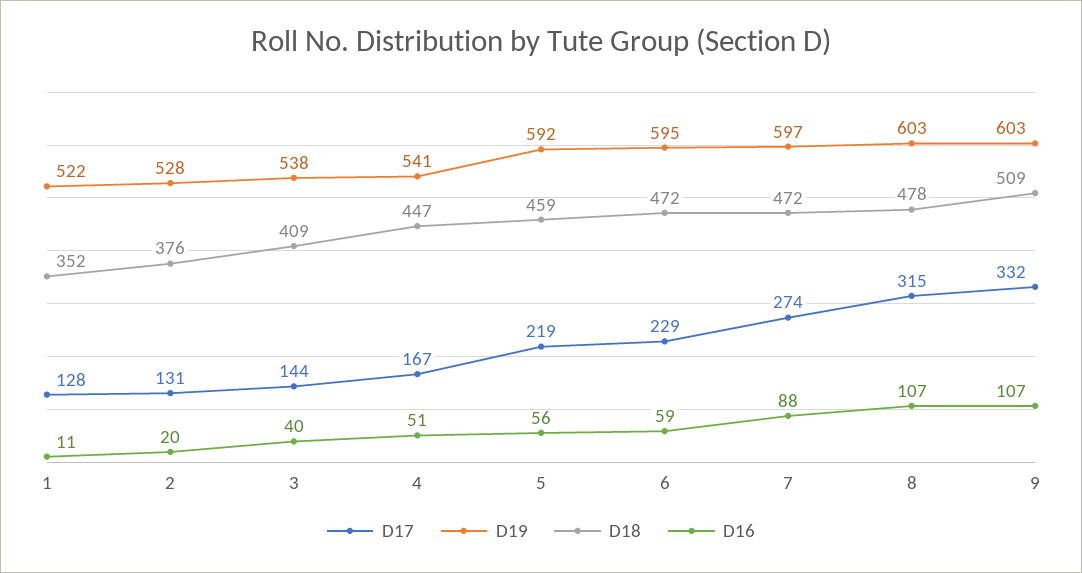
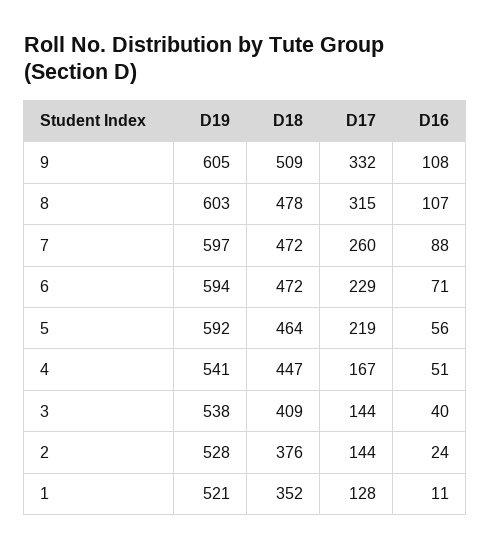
D19, 1: 522 -> 521
D17, 2: 131 -> 144
D16, 2: 20 -> 24
D18, 5: 459 -> 464
D19, 6: 595 -> 594
D16, 6: 59 -> 71
D17, 7: 274 -> 260
D19, 9: 603 -> 605
D16, 9: 107 -> 108

